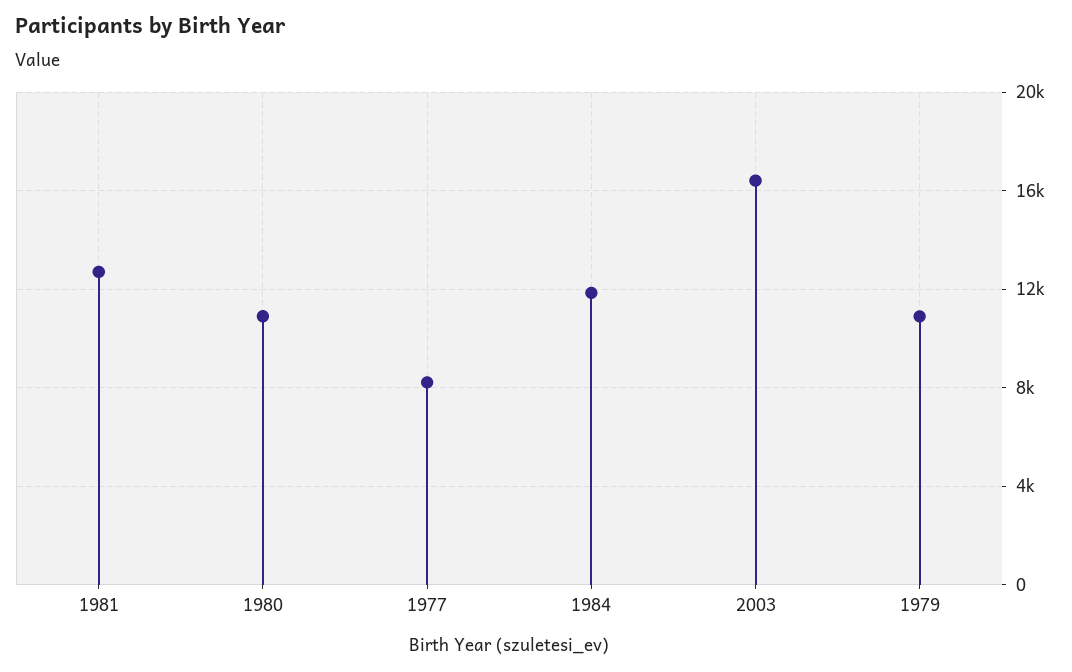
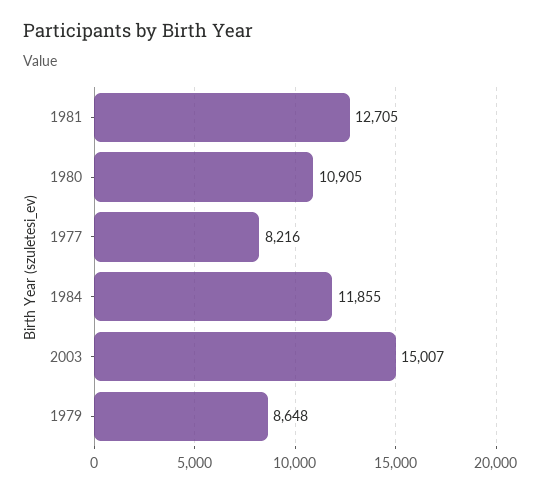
2003: 16500 -> 15007
1979: 11000 -> 8648

